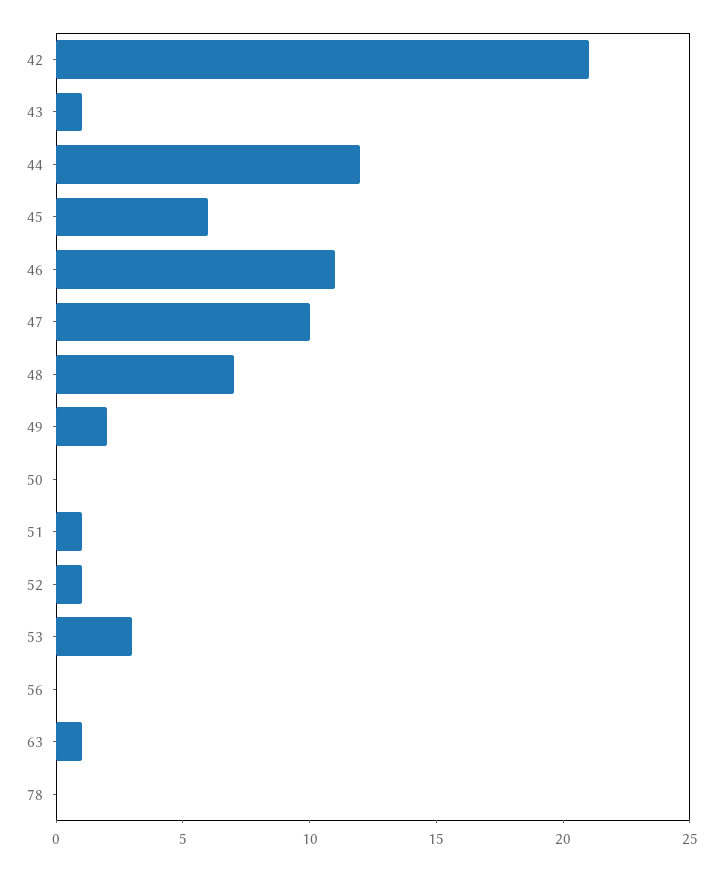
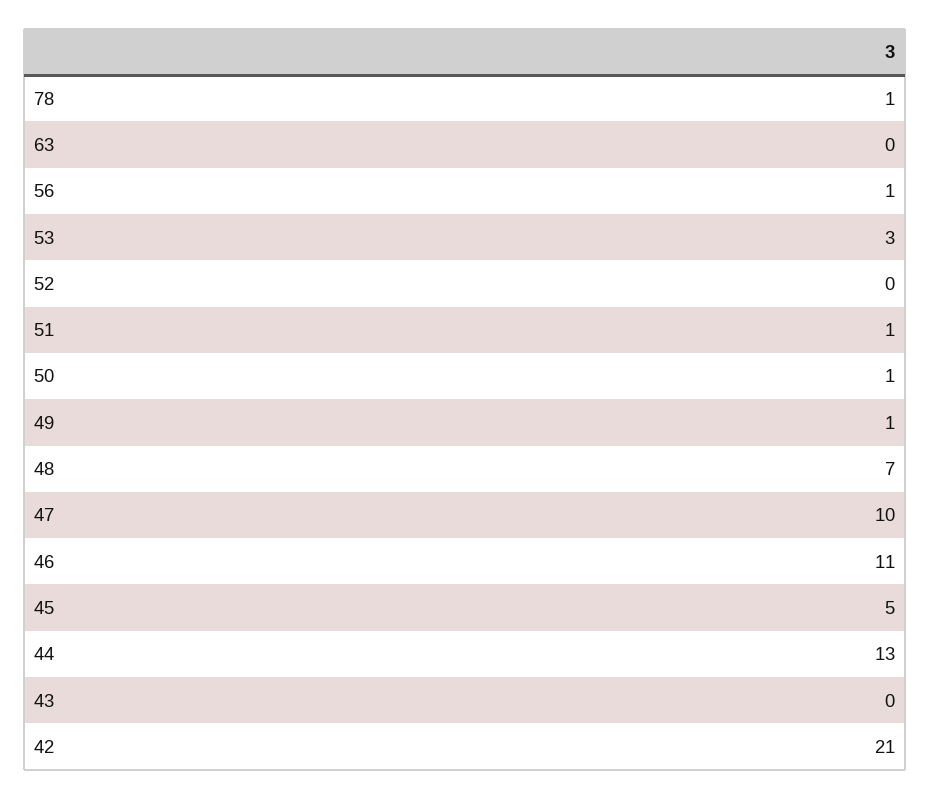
43: 1 -> 0
44: 12 -> 13
45: 6 -> 5
49: 2 -> 1
50: 0 -> 1
52: 1 -> 0
56: 0 -> 1
63: 1 -> 0
78: 0 -> 1

